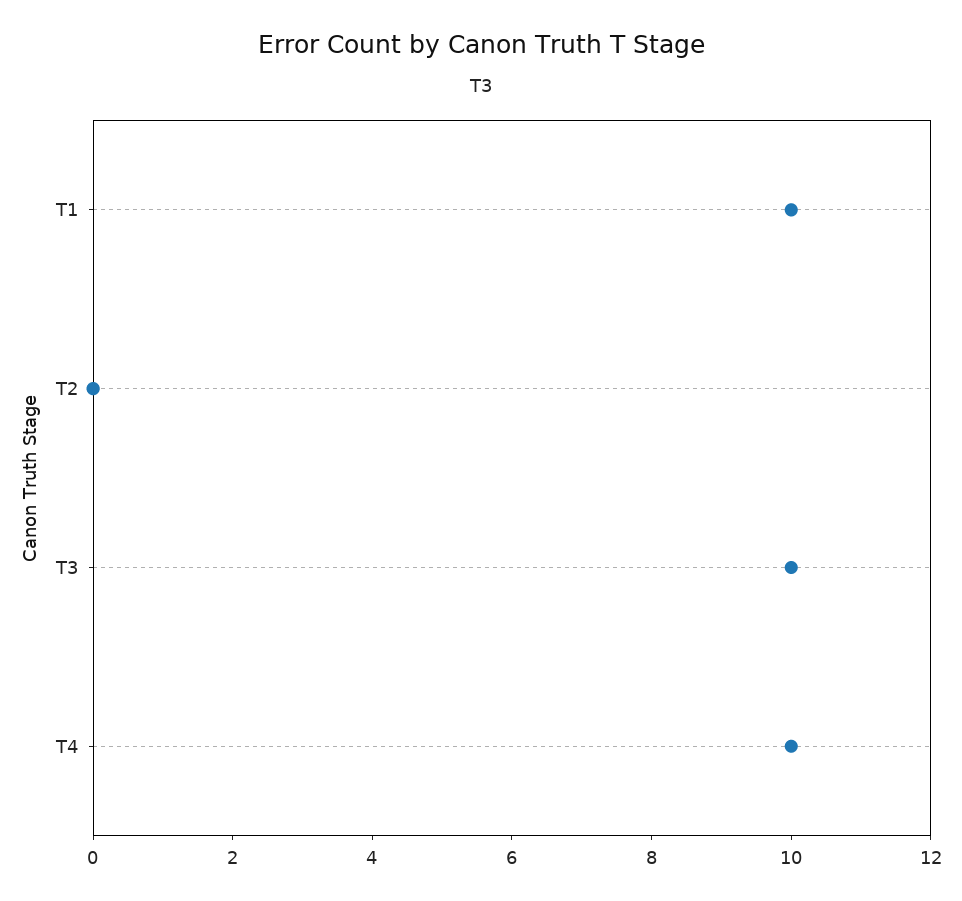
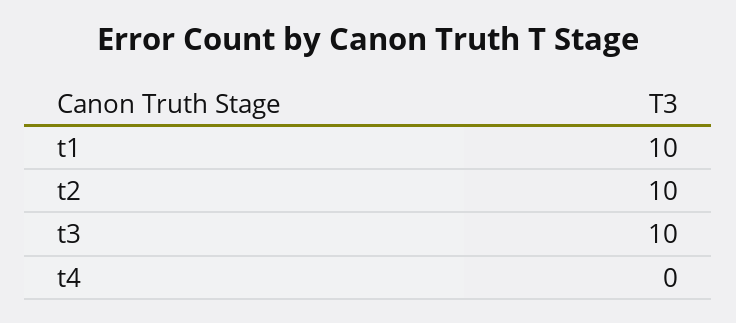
T2: 0 -> 10
T4: 10 -> 0

